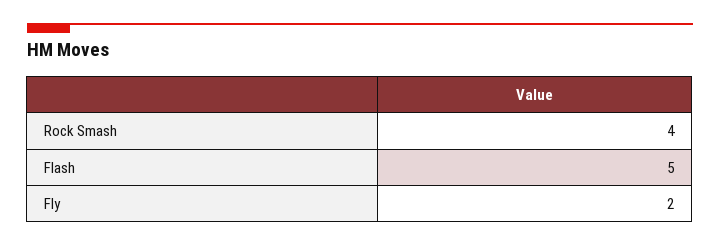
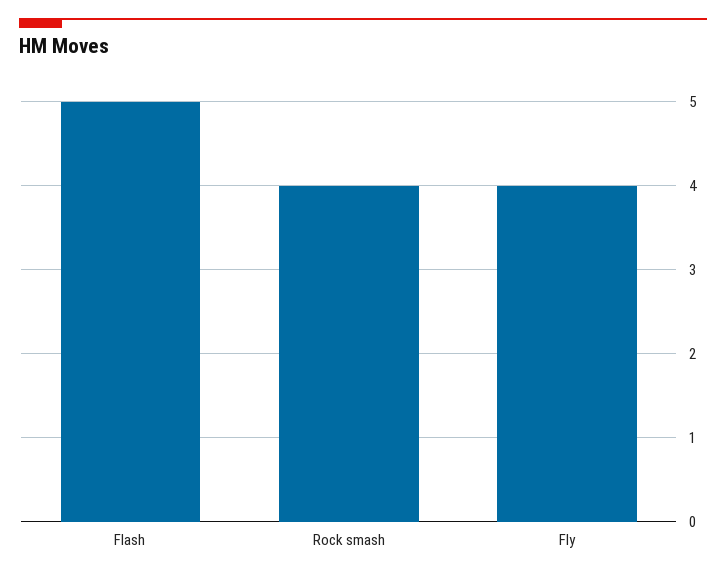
Fly: 2 -> 4

